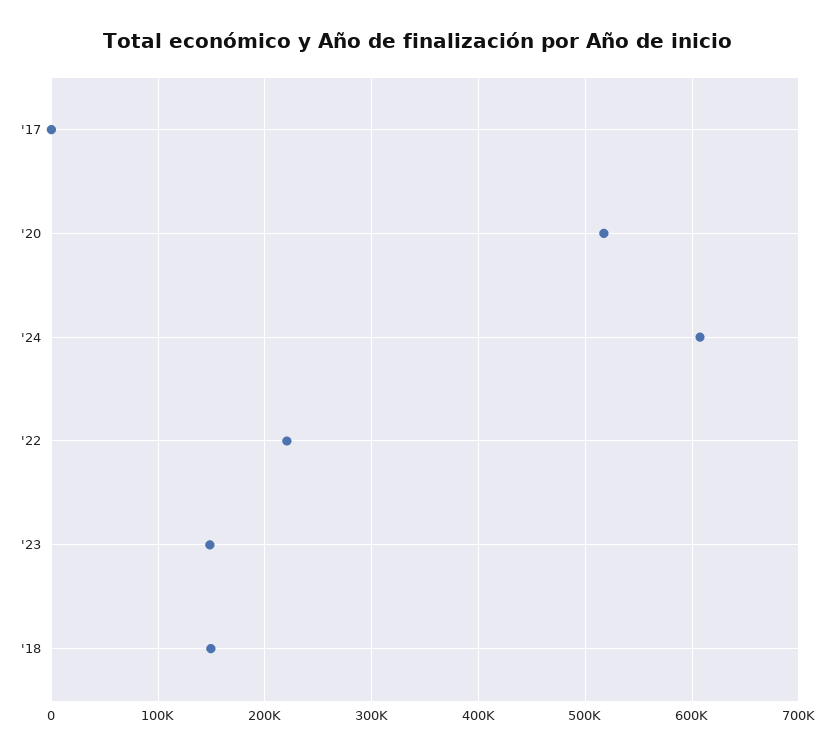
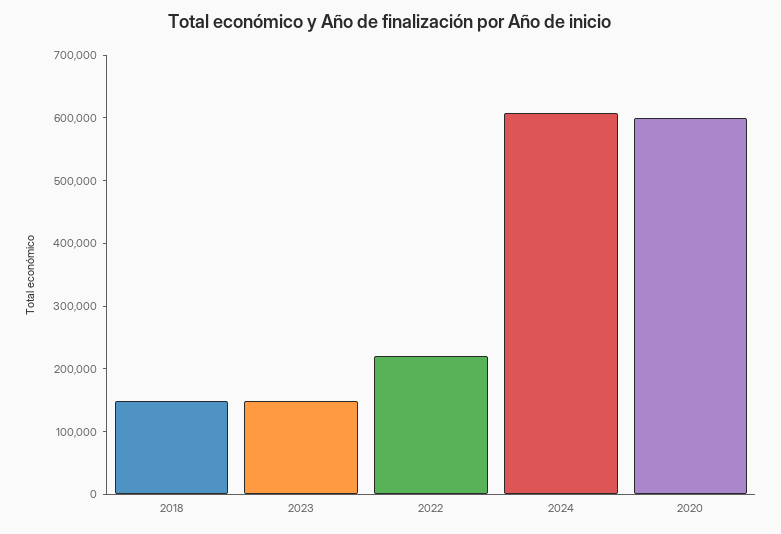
'17: 0 -> none
'20: 520000 -> 600000

